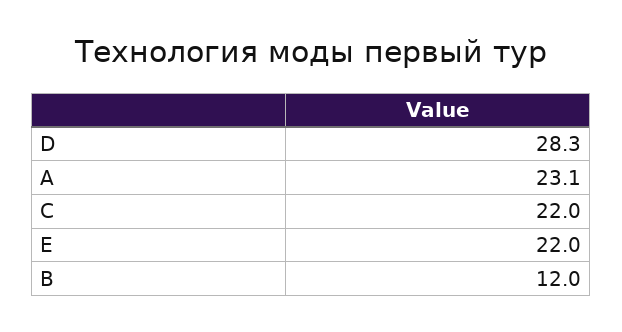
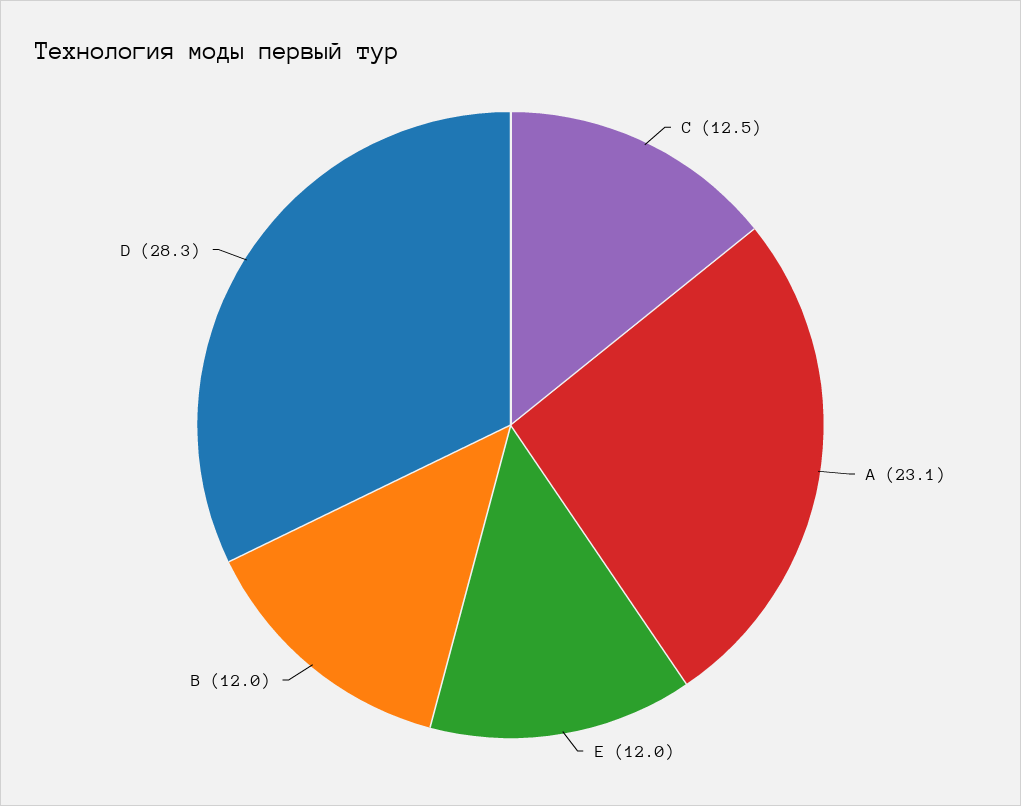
C: 22 -> 12.5
E: 22 -> 12

